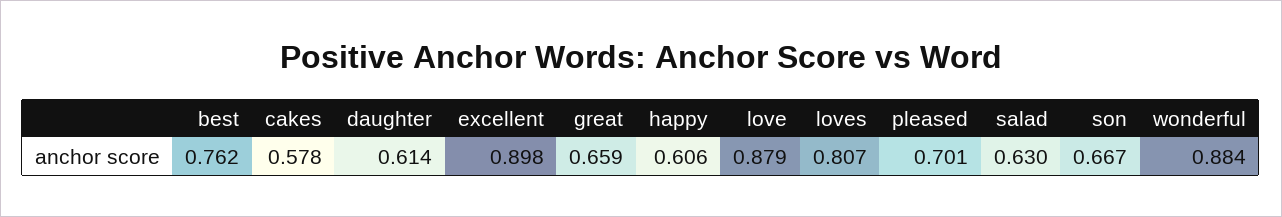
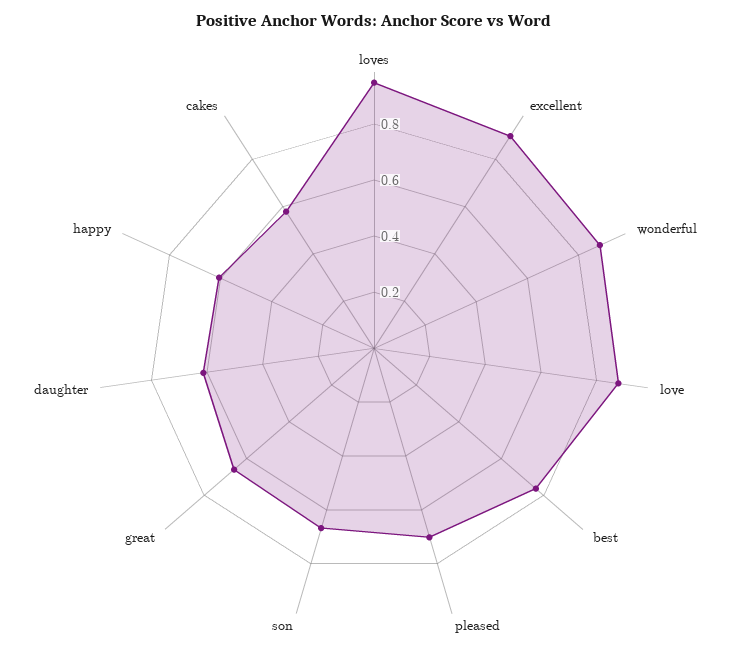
loves: 0.807 -> 0.95
salad: 0.63 -> none

